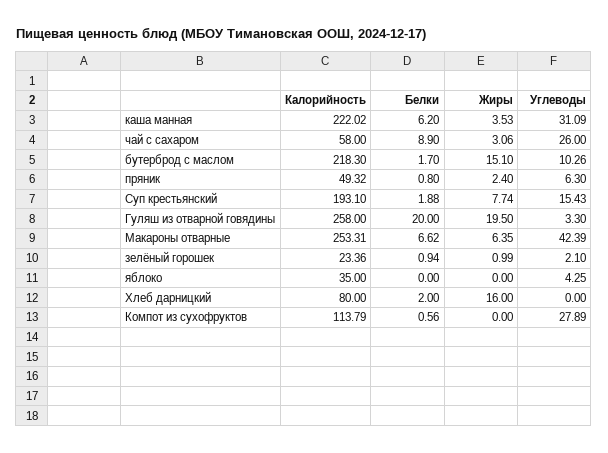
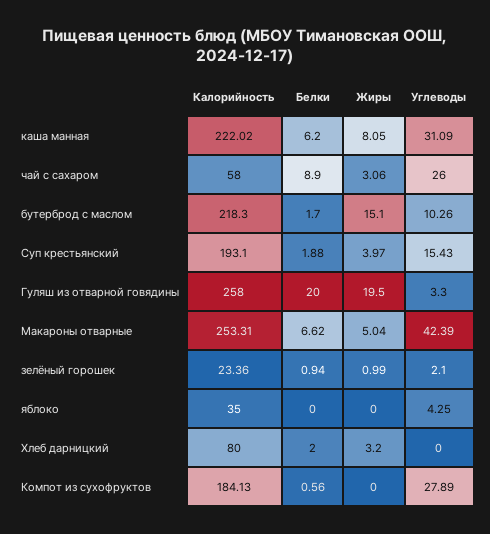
Жиры, каша манная: 3.53 -> 8.05
Калорийность, пряник: 49.32 -> none
Белки, пряник: 0.8 -> none
Жиры, пряник: 2.4 -> none
Углеводы, пряник: 6.3 -> none
Жиры, Суп крестьянский: 7.74 -> 3.97
Жиры, Макароны отварные: 6.35 -> 5.04
Жиры, Хлеб дарницкий: 16 -> 3.2
Калорийность, Компот из сухофруктов: 113.79 -> 184.13

